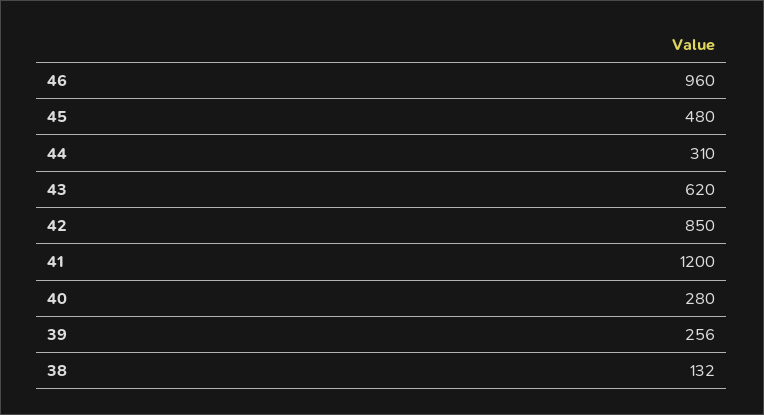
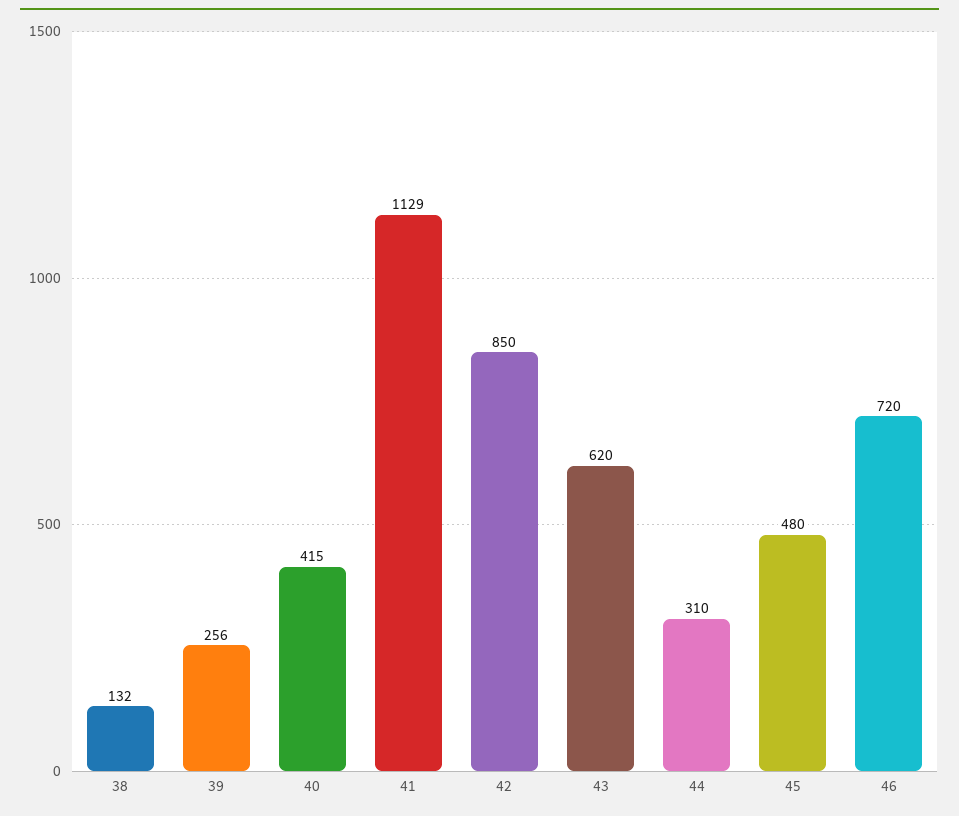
46: 960 -> 720
41: 1200 -> 1129
40: 280 -> 415

